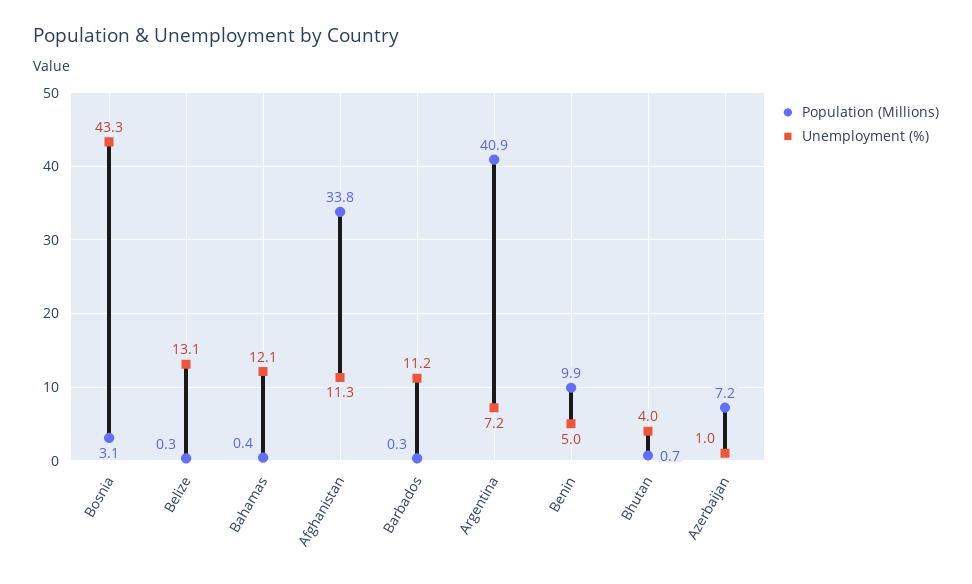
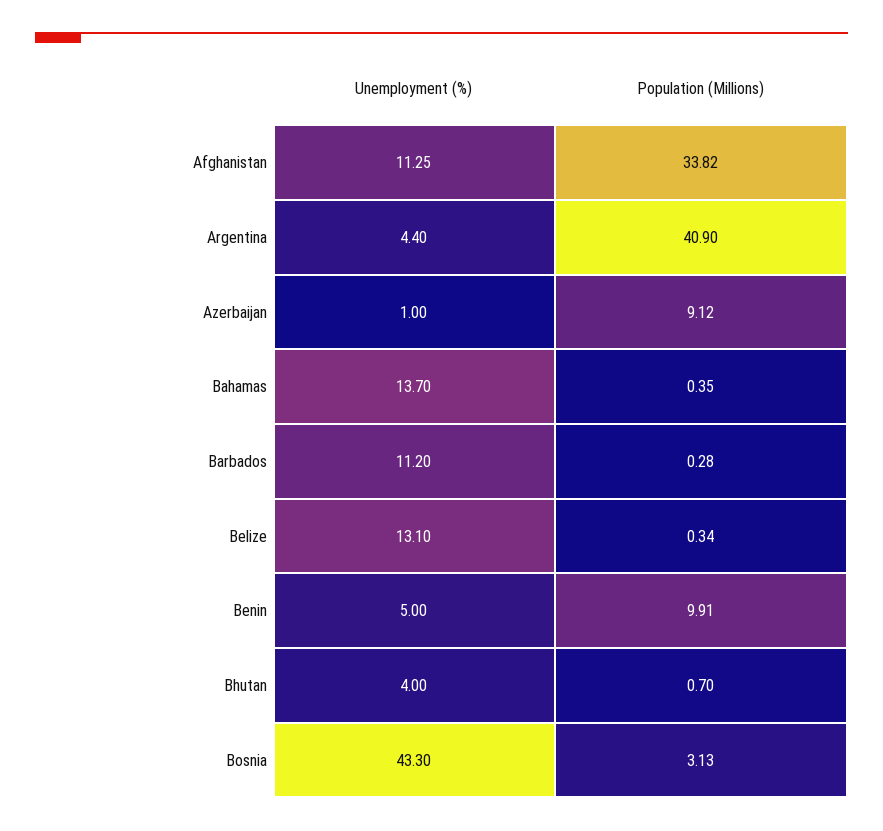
Unemployment (%), Bahamas: 12.1 -> 13.7
Unemployment (%), Argentina: 7.2 -> 4.4
Population (Millions), Azerbaijan: 7.2 -> 9.12

